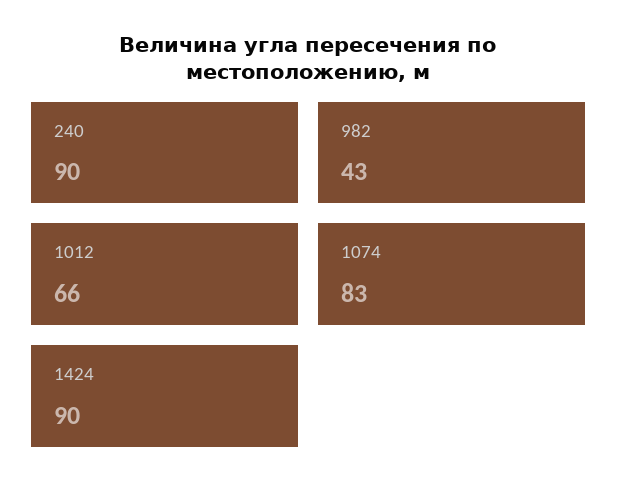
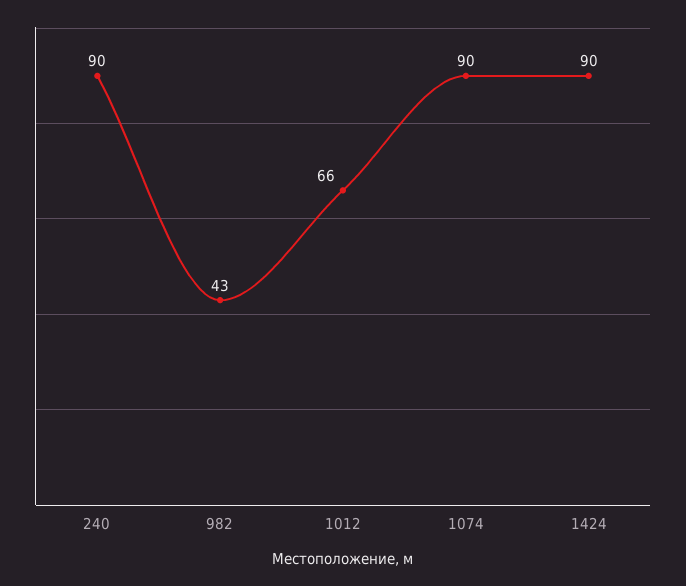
1074: 83 -> 90

